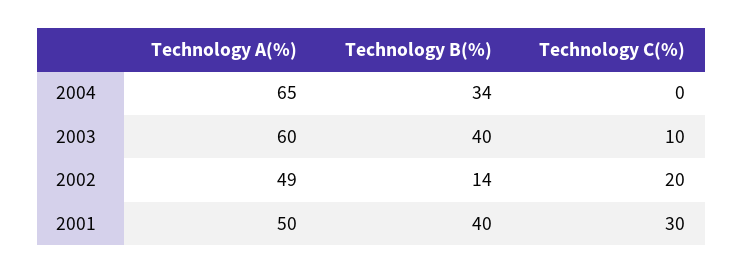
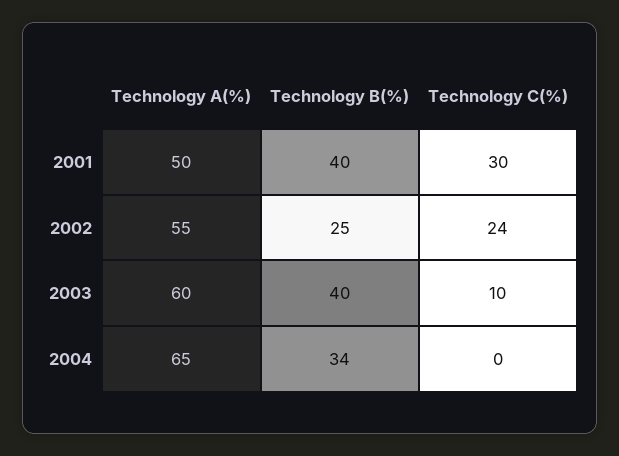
Technology A(%), 2002: 49 -> 55
Technology B(%), 2002: 14 -> 25
Technology C(%), 2002: 20 -> 24

